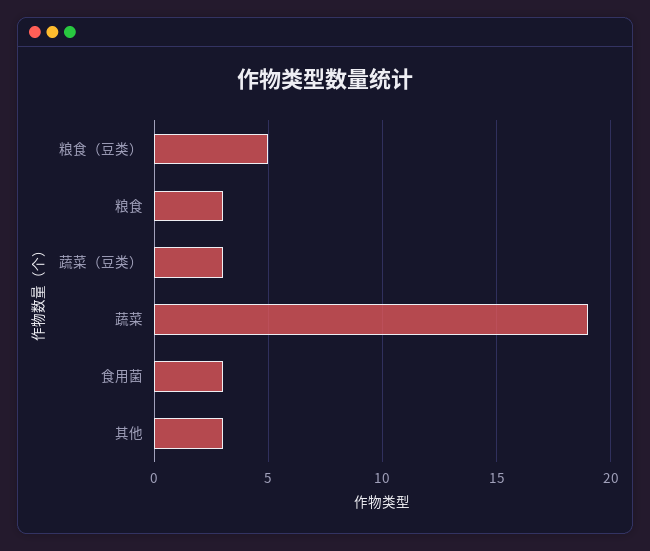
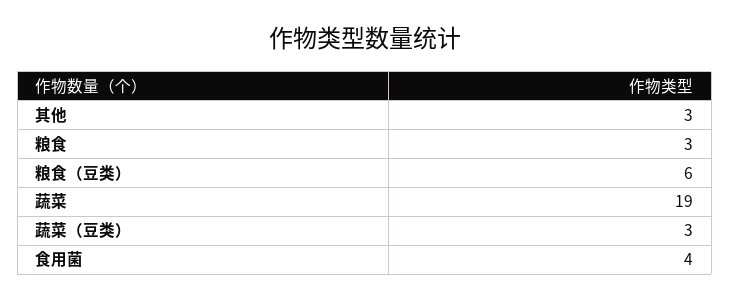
粮食（豆类）: 5 -> 6
食用菌: 3 -> 4

